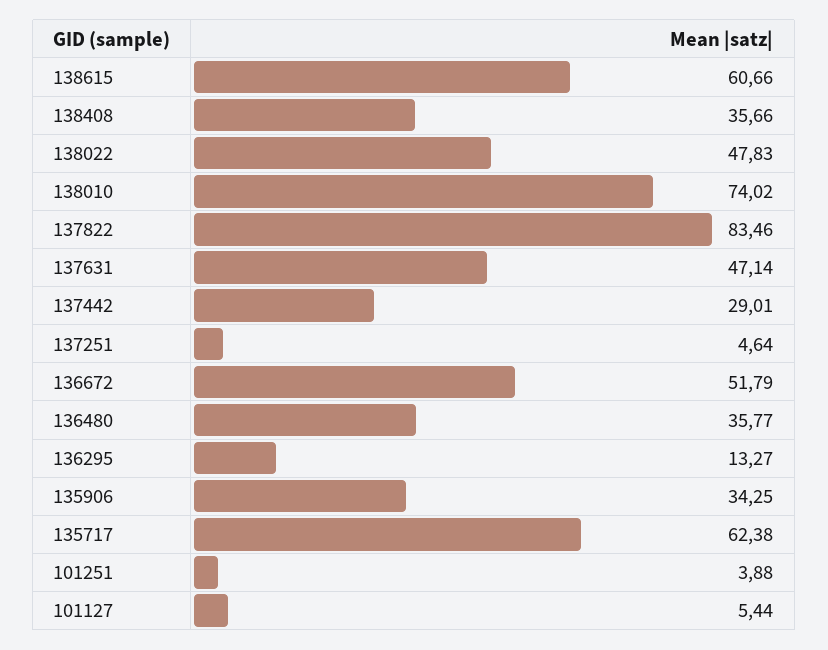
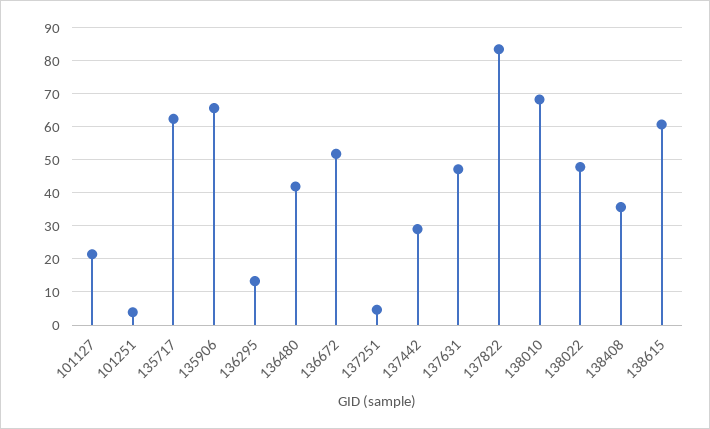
138010: 74.02 -> 68
136480: 35.77 -> 42
135906: 34.25 -> 66
101127: 5.44 -> 22

